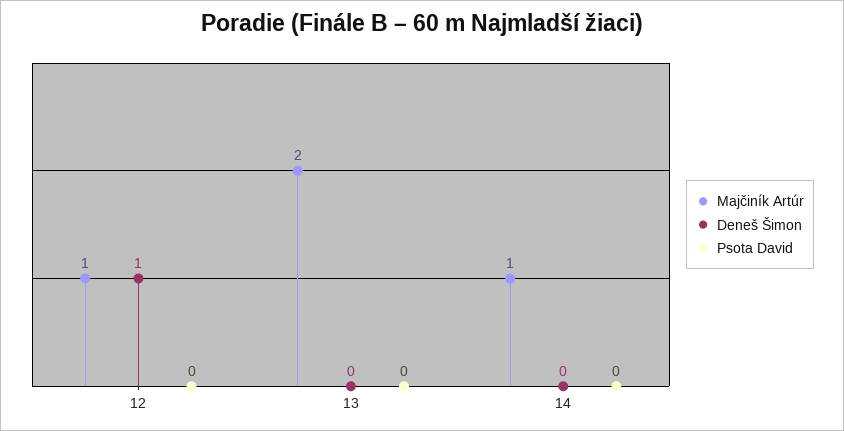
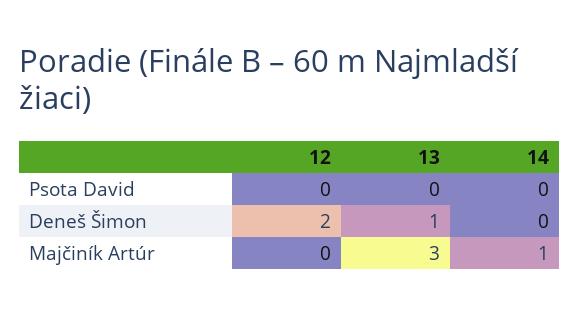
Majčiník Artúr, 12: 1 -> 0
Deneš Šimon, 12: 1 -> 2
Majčiník Artúr, 13: 2 -> 3
Deneš Šimon, 13: 0 -> 1

